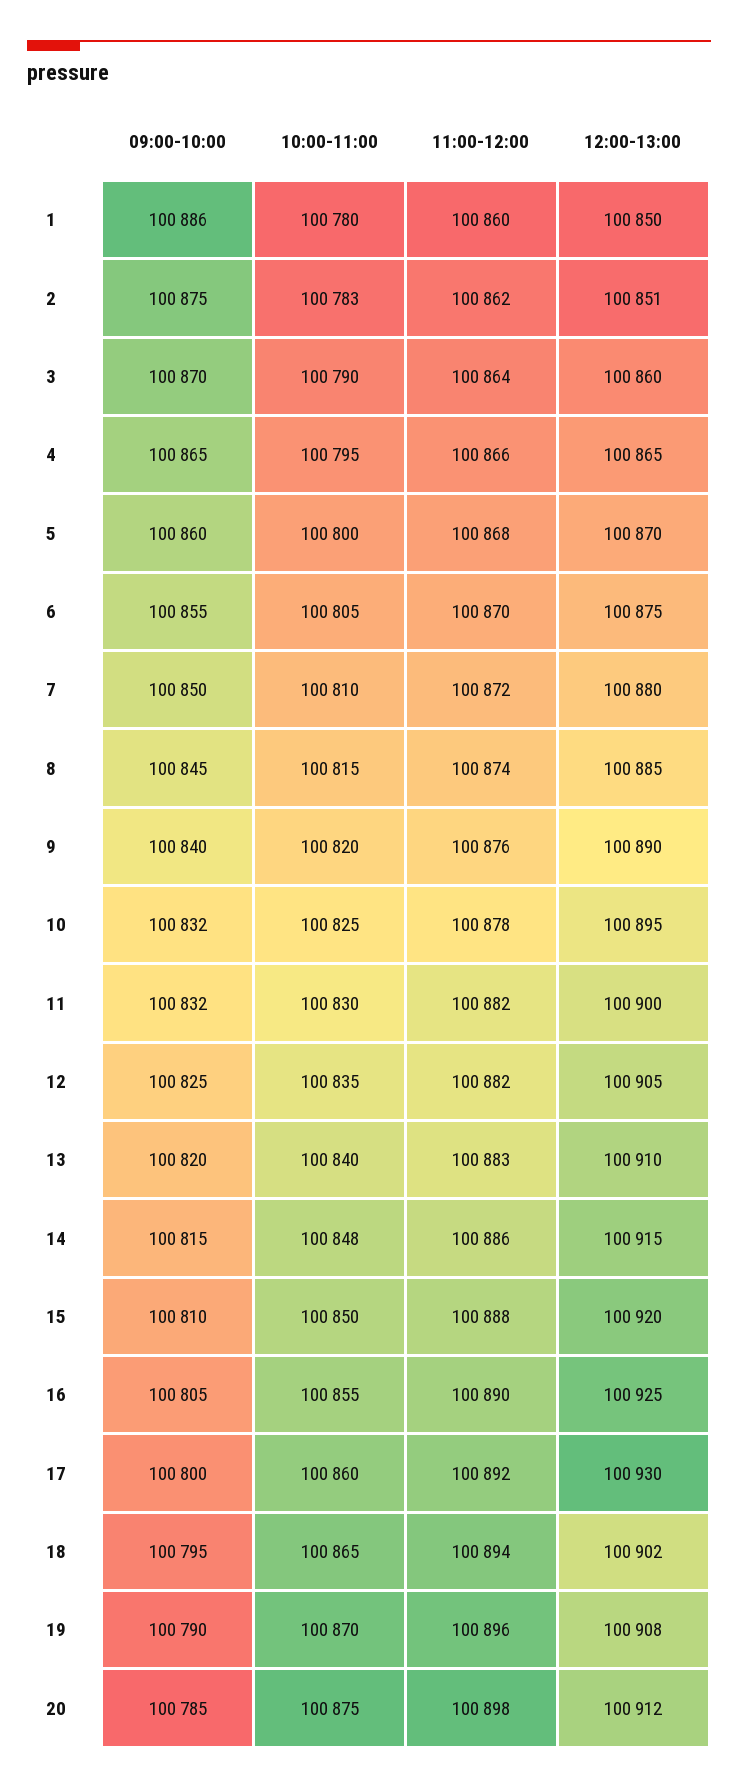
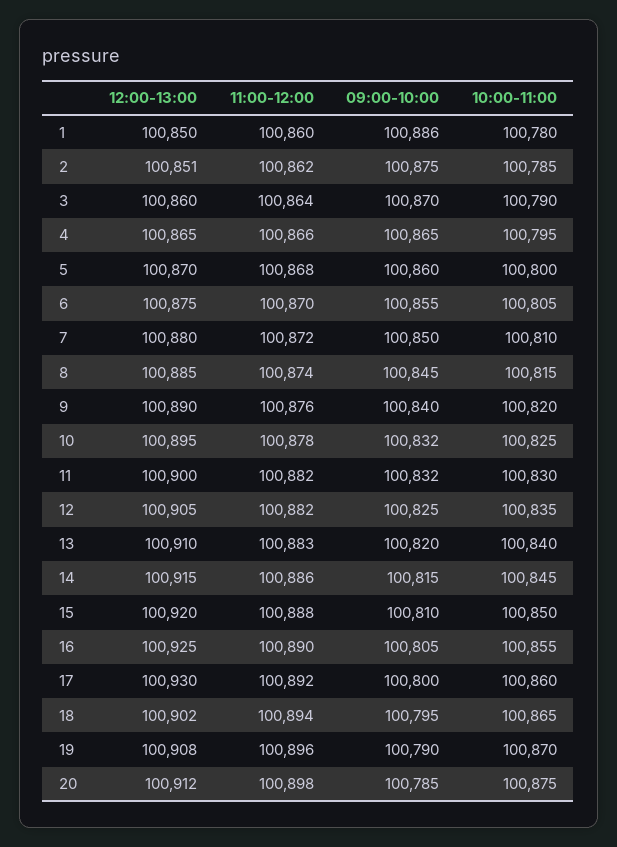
10:00-11:00, 2: 100783 -> 100785
10:00-11:00, 14: 100848 -> 100845

